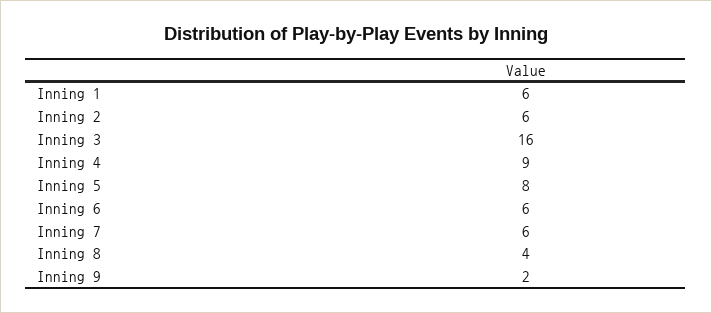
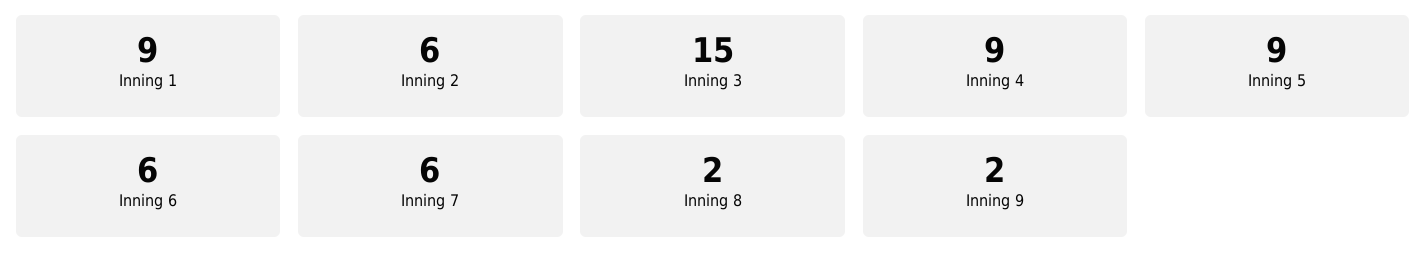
Inning 1: 6 -> 9
Inning 3: 16 -> 15
Inning 5: 8 -> 9
Inning 8: 4 -> 2

